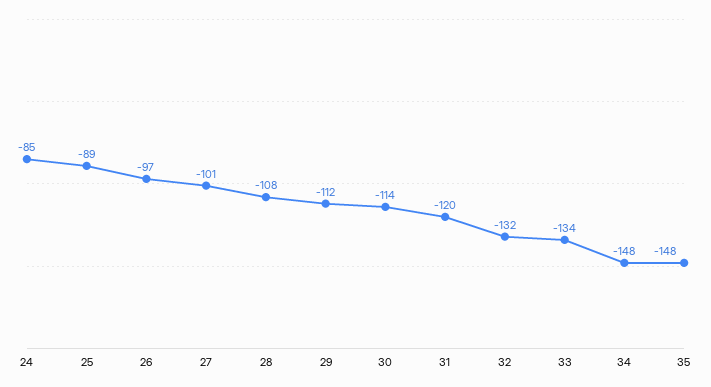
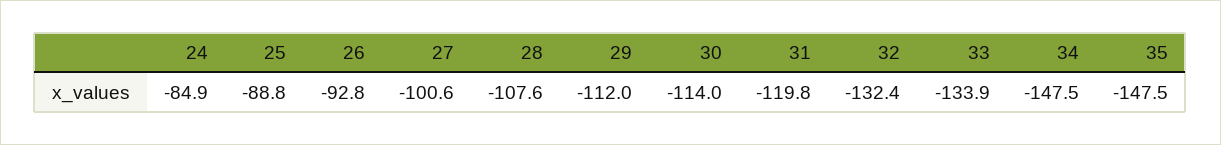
26: -97 -> -92.8

